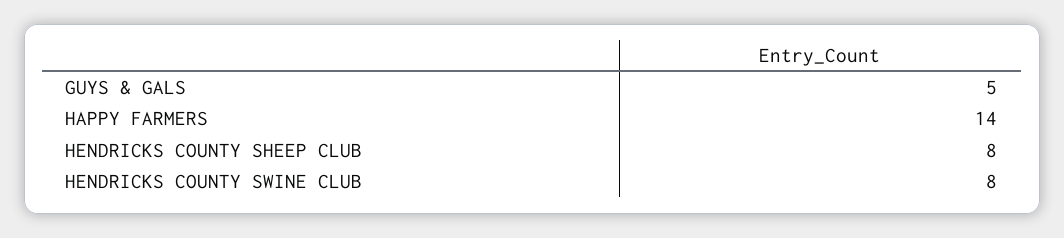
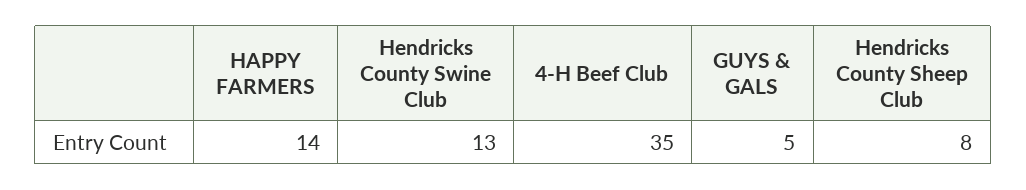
HENDRICKS COUNTY SWINE CLUB: 8 -> 13
4-H Beef Club: none -> 35

